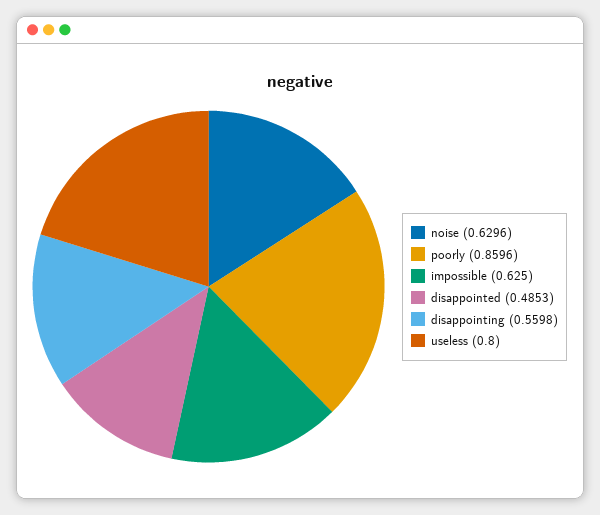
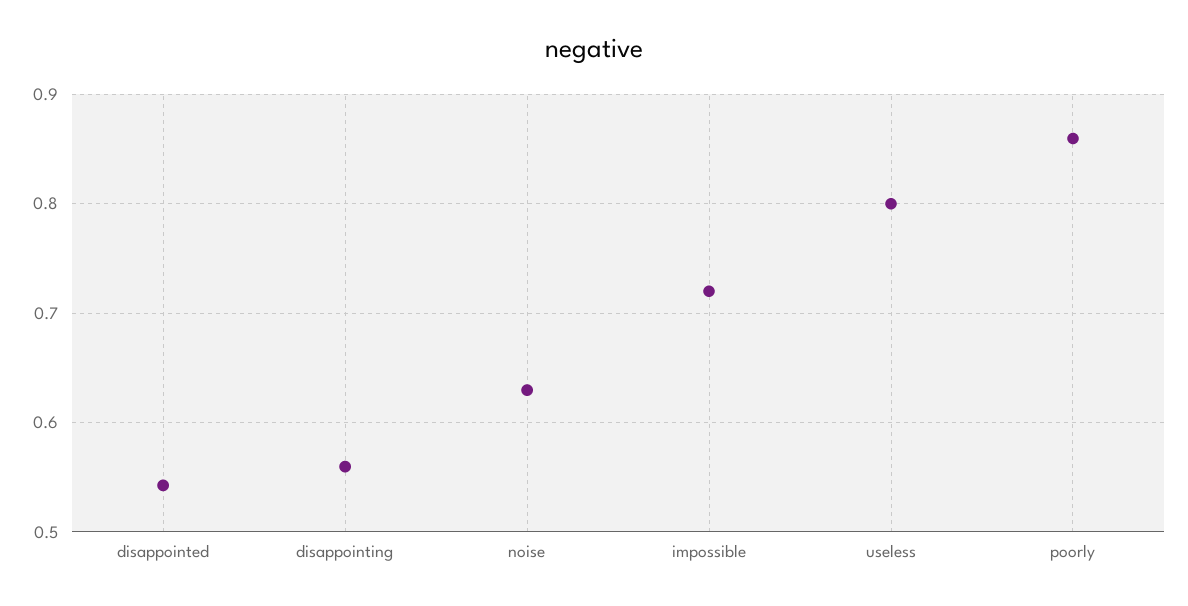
impossible: 0.625 -> 0.72
disappointed: 0.4853 -> 0.54

